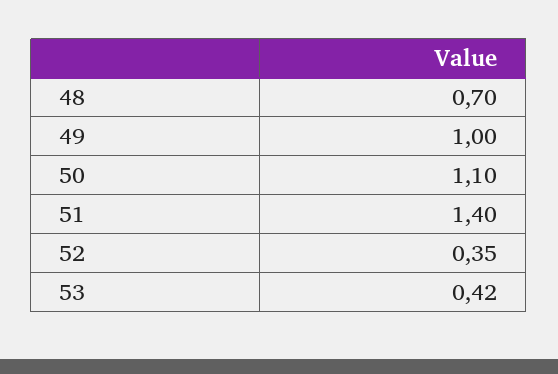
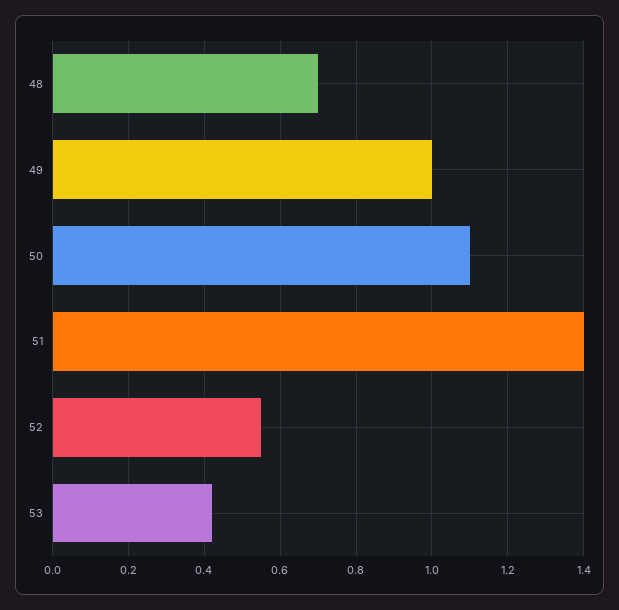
52: 0.35 -> 0.55

